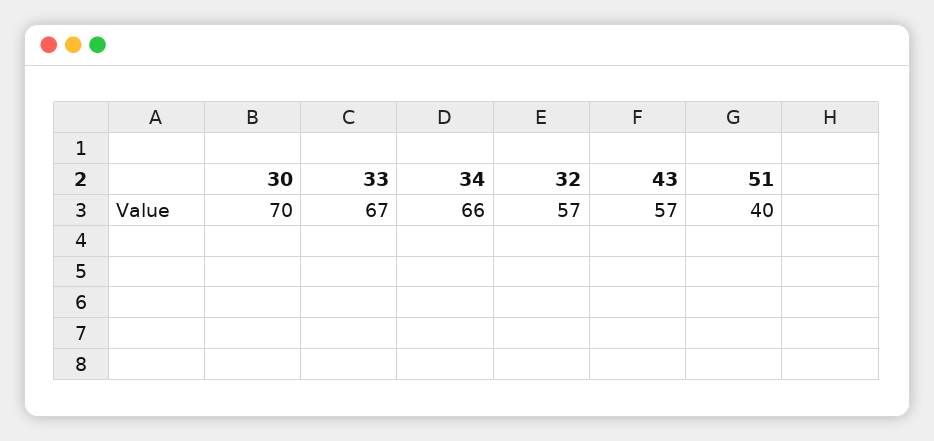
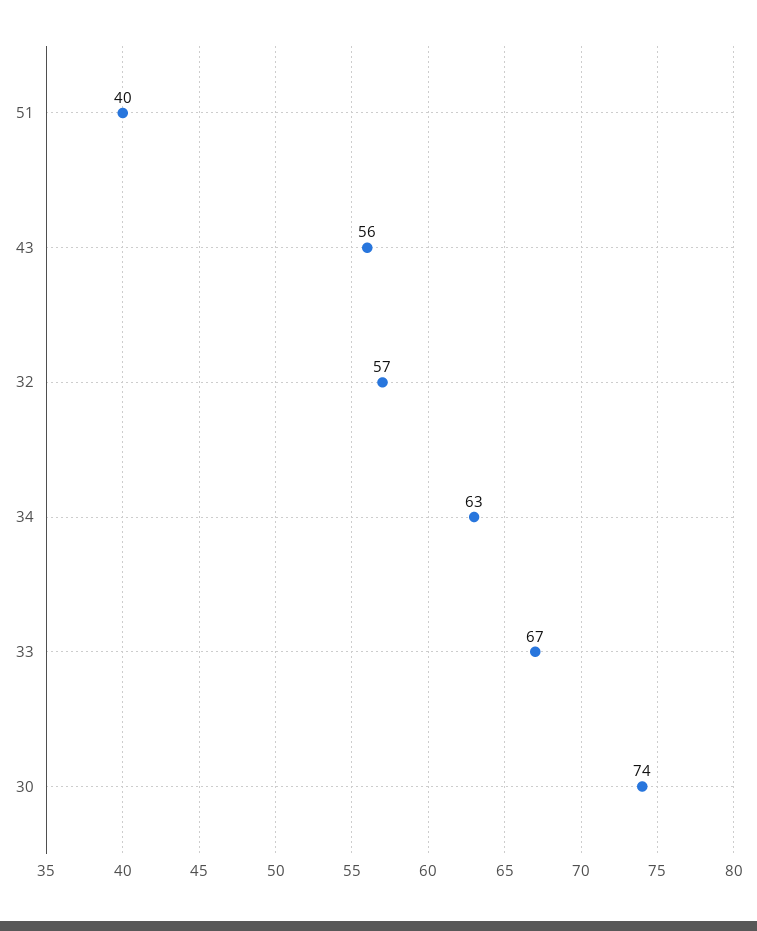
30: 70 -> 74
34: 66 -> 63
43: 57 -> 56

